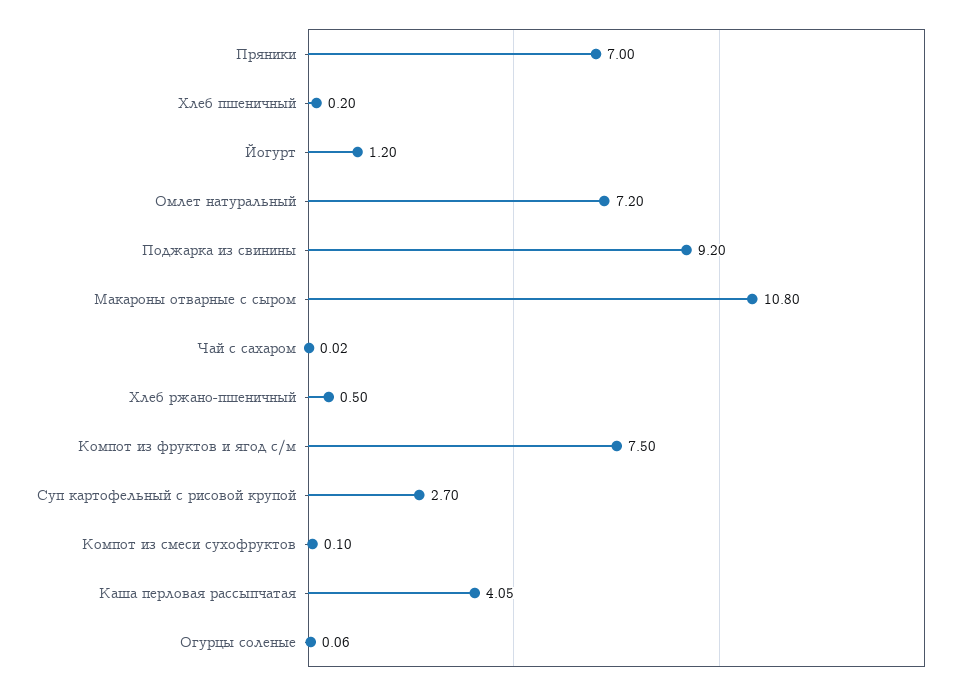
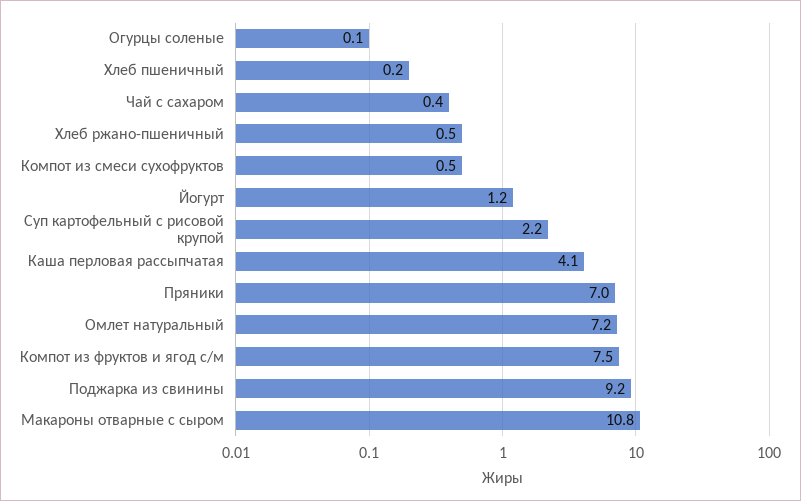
Чай с сахаром: 0.02 -> 0.4
Суп картофельный с рисовой крупой: 2.7 -> 2.2
Компот из смеси сухофруктов: 0.1 -> 0.5

